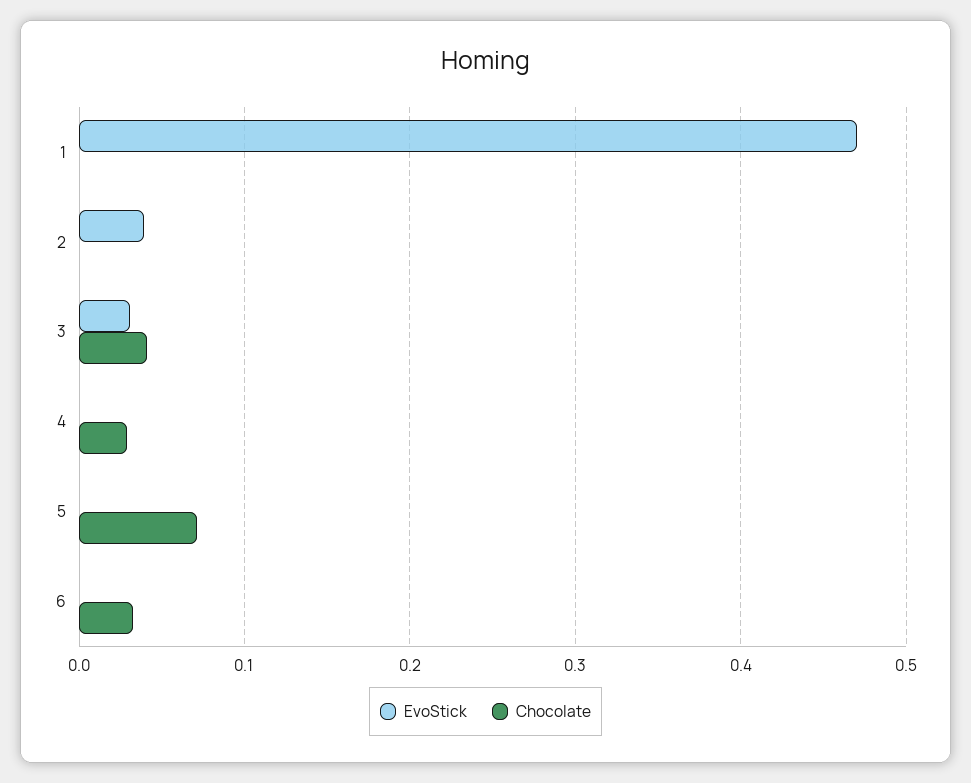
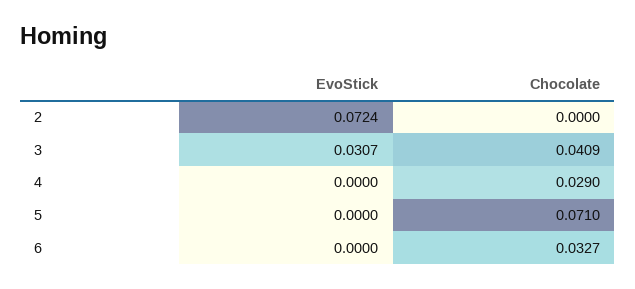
EvoStick, 1: 0.47 -> none
Chocolate, 1: 0 -> none
EvoStick, 2: 0.04 -> 0.0724

